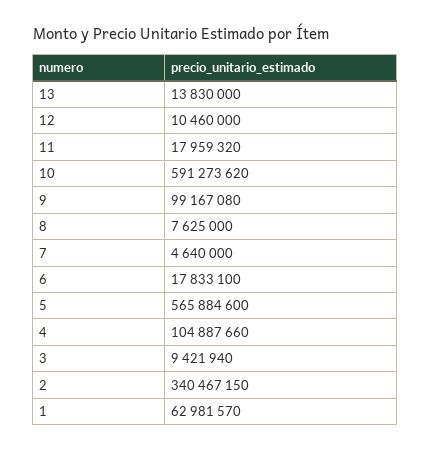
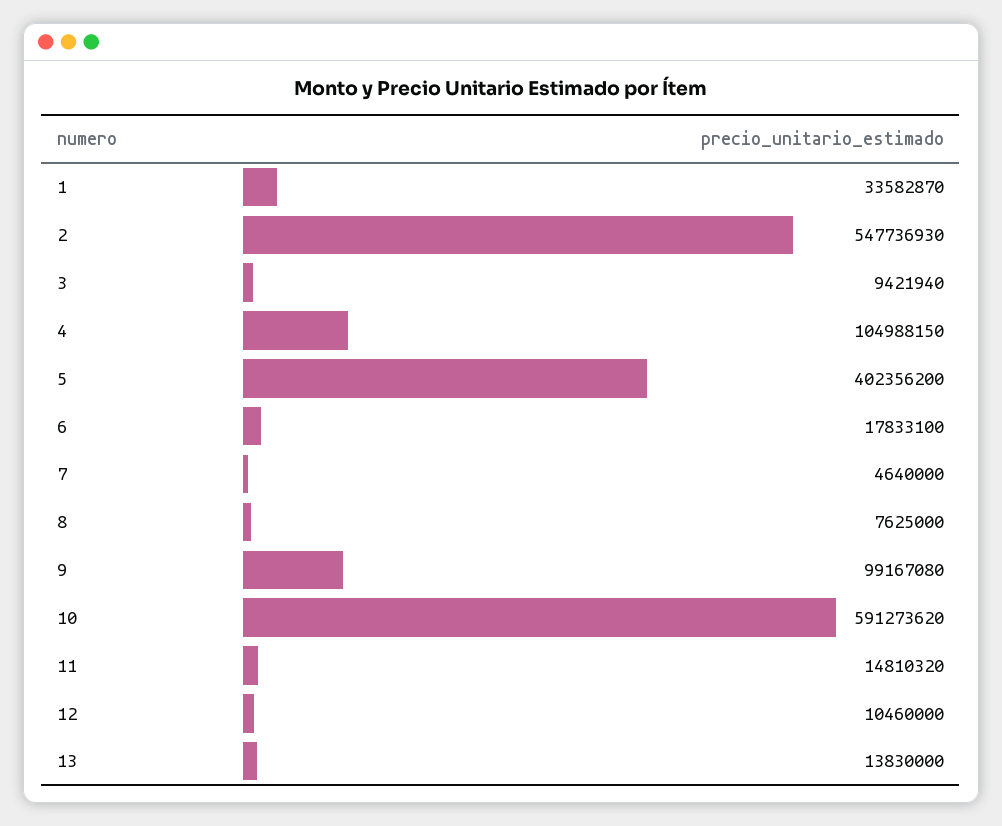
11: 17959320 -> 14810320
5: 565884600 -> 402356200
4: 104887660 -> 104988150
2: 340467150 -> 547736930
1: 62981570 -> 33582870

